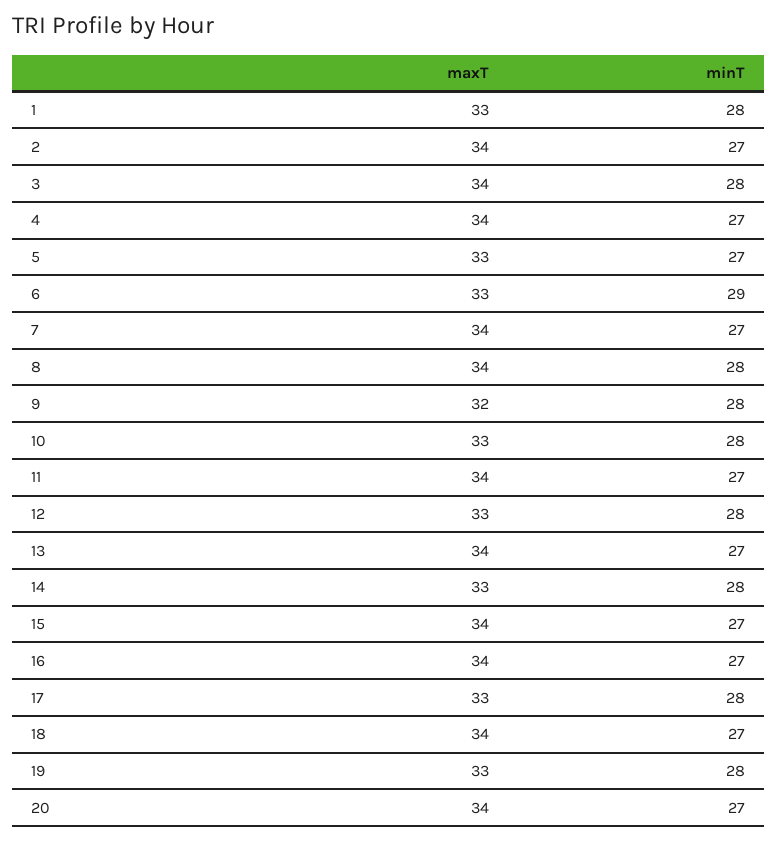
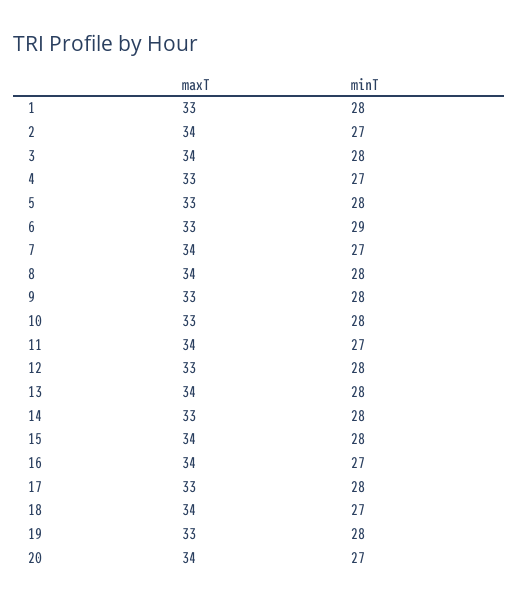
maxT, 4: 34 -> 33
minT, 5: 27 -> 28
maxT, 9: 32 -> 33
minT, 13: 27 -> 28
minT, 15: 27 -> 28

